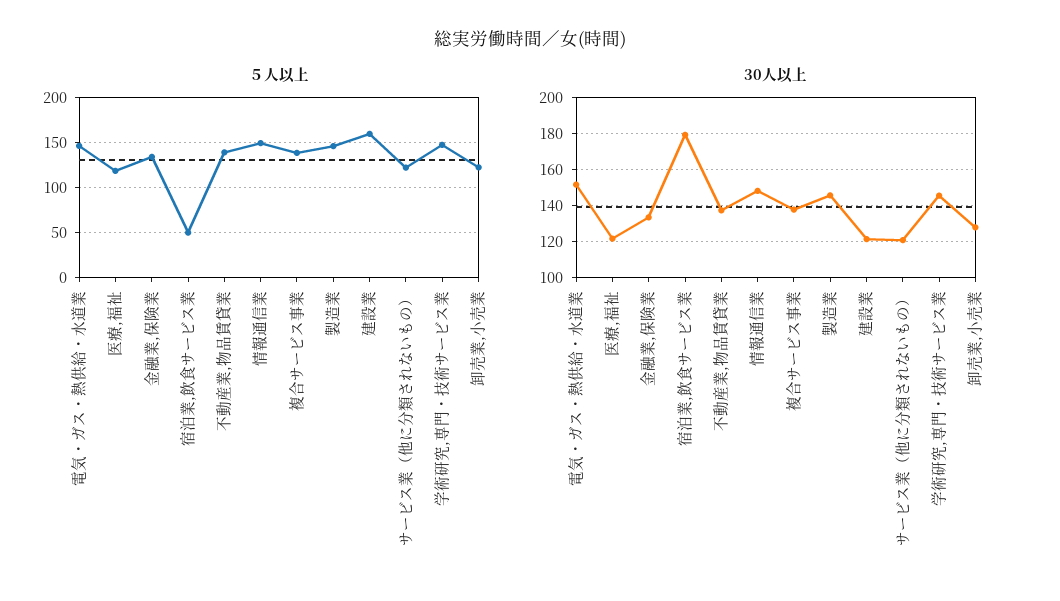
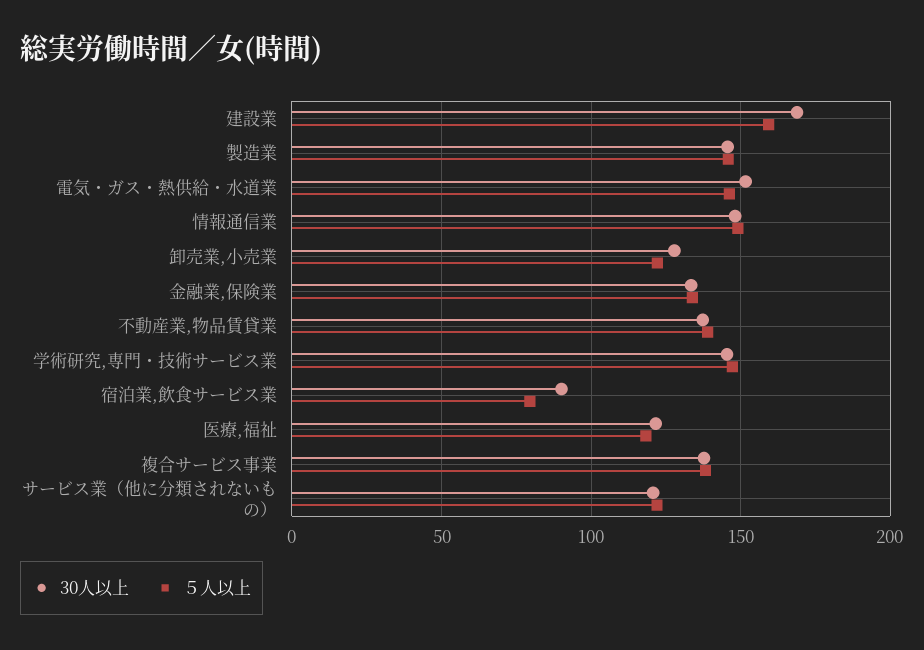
５人以上, 宿泊業,飲食サービス業: 50 -> 80
30人以上, 宿泊業,飲食サービス業: 180 -> 90
30人以上, 建設業: 120 -> 170

